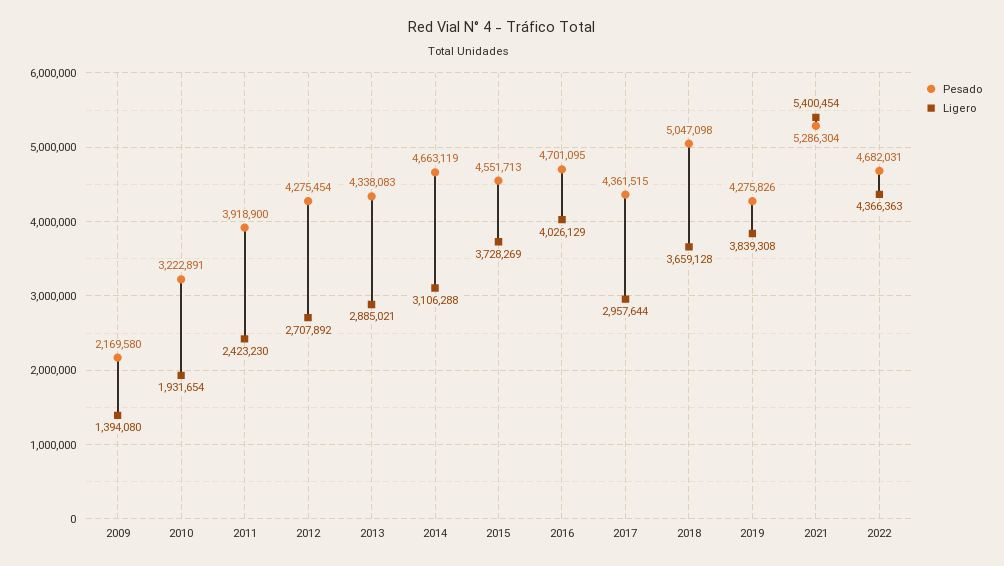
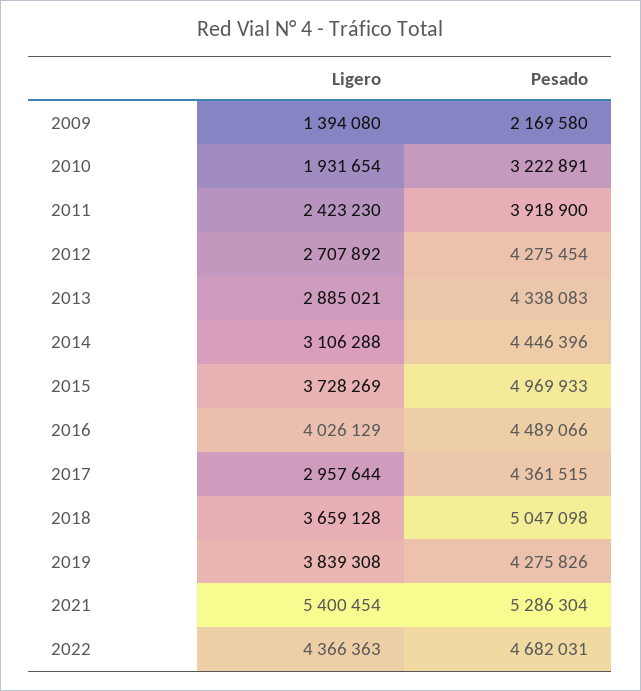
Pesado, 2014: 4663119 -> 4446396
Pesado, 2015: 4551713 -> 4969933
Pesado, 2016: 4701095 -> 4489066

